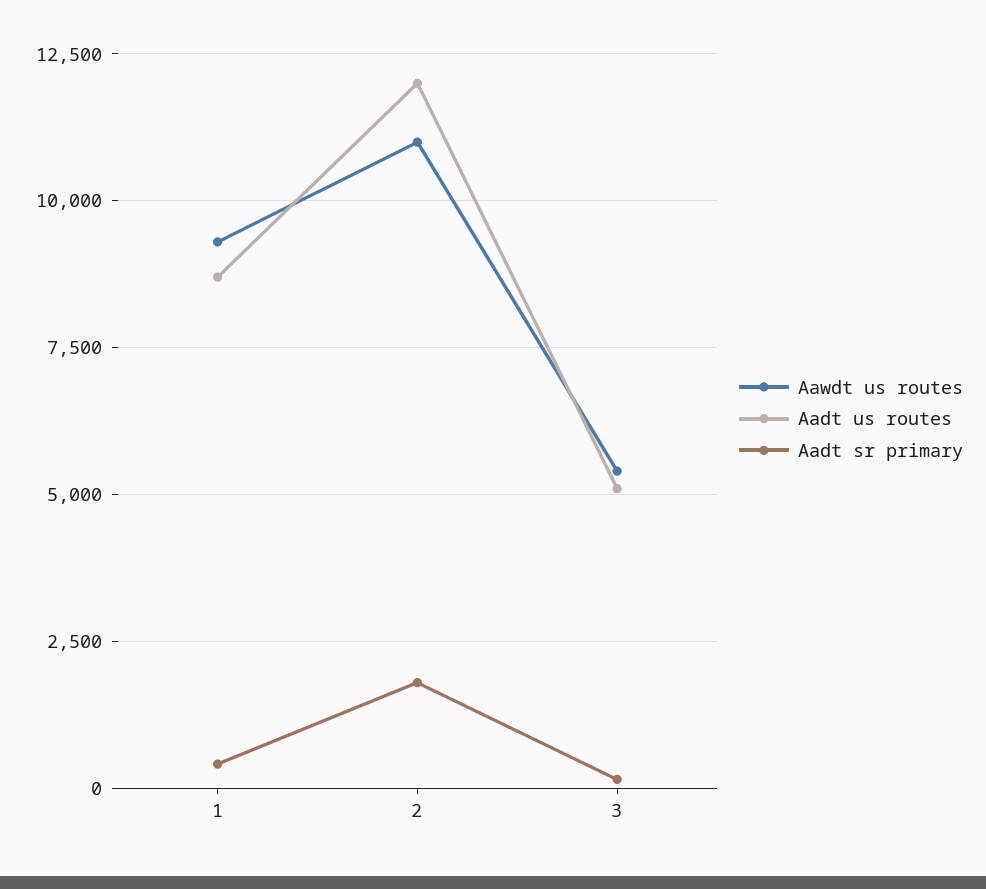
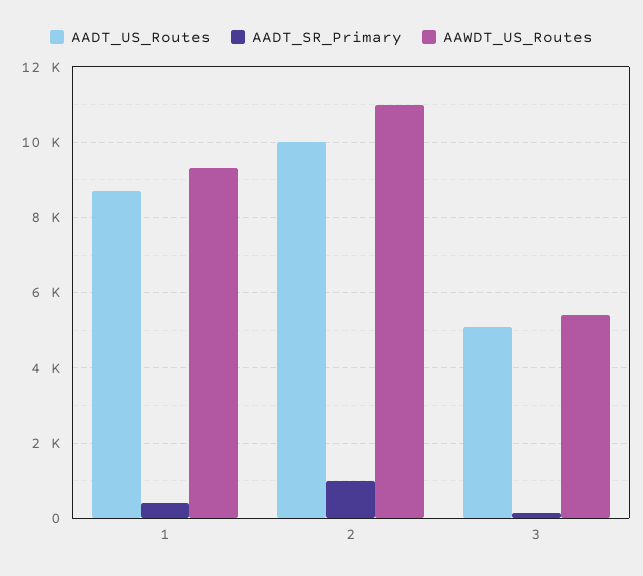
Aadt us routes, 2: 12000 -> 10000
Aadt sr primary, 2: 1750 -> 1000

